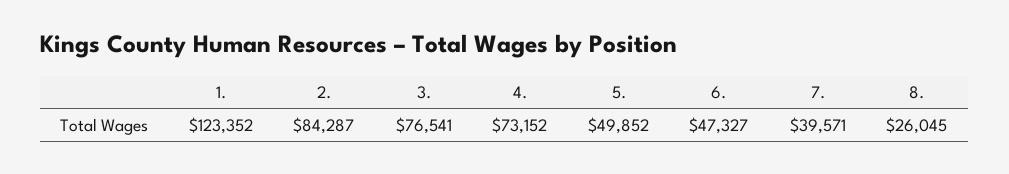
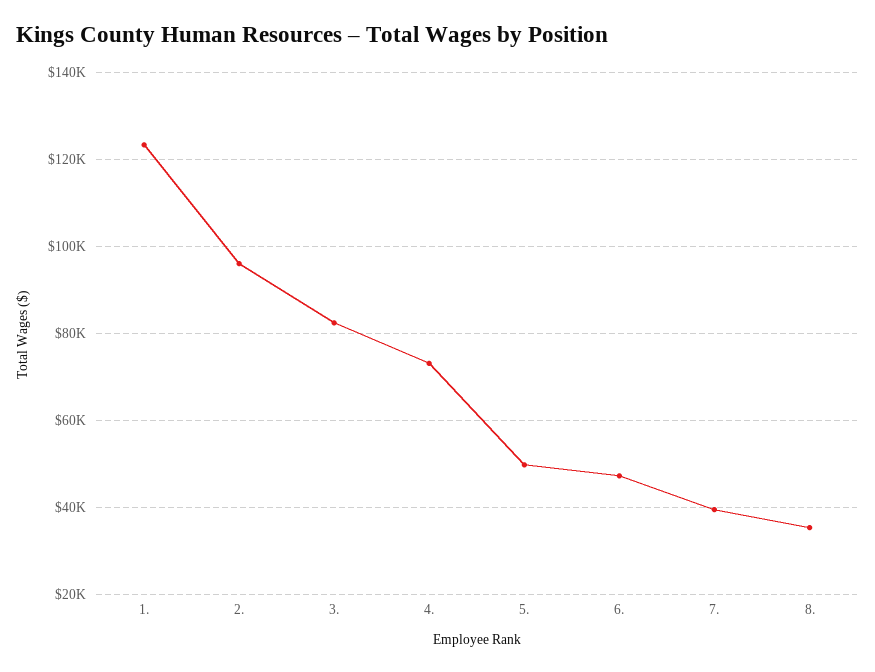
2.: 84287 -> 96000
3.: 76541 -> 82000
8.: 26045 -> 36000

